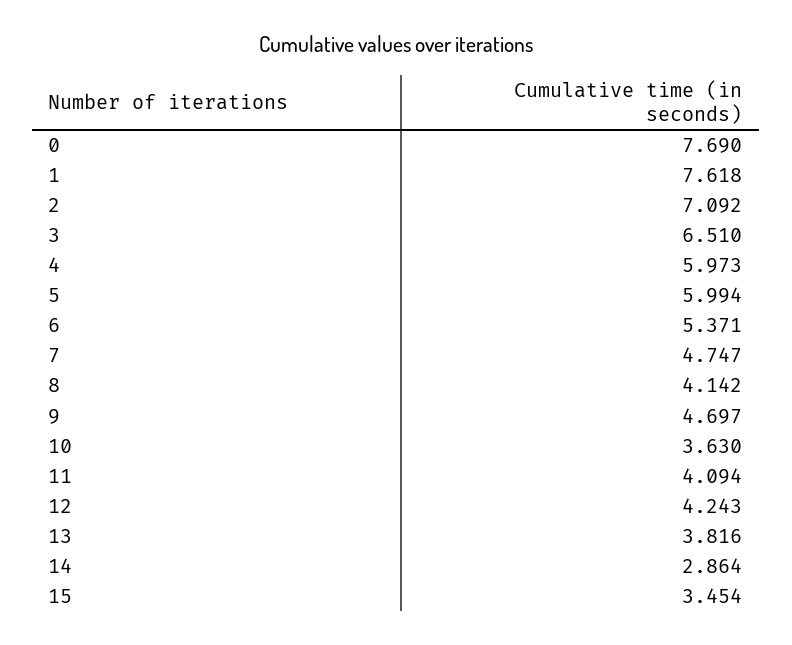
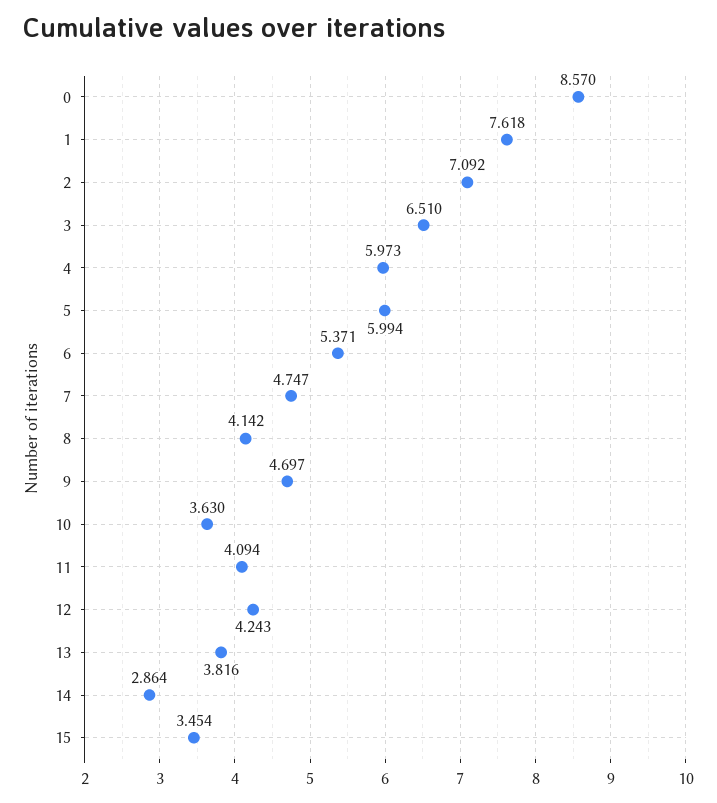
0: 7.69 -> 8.57

